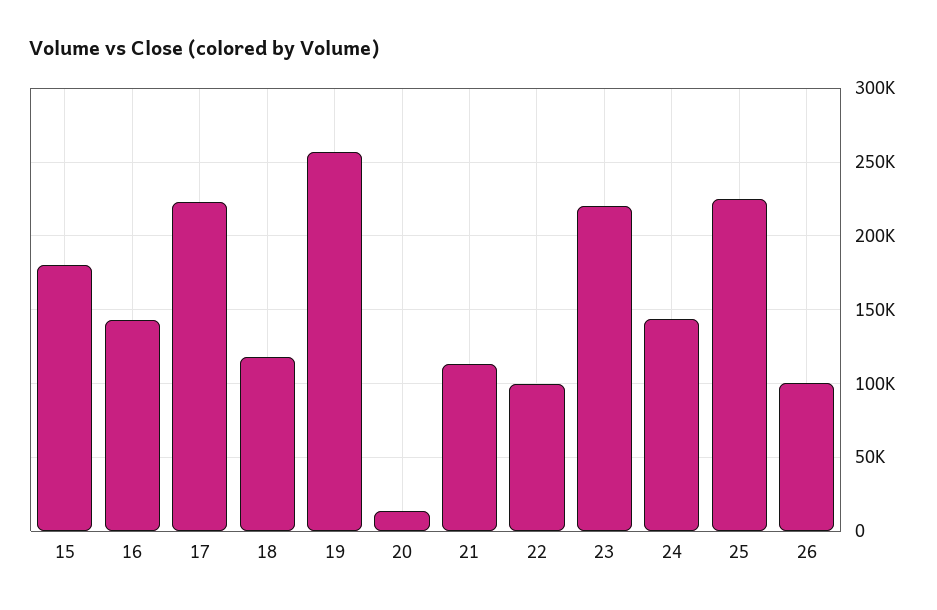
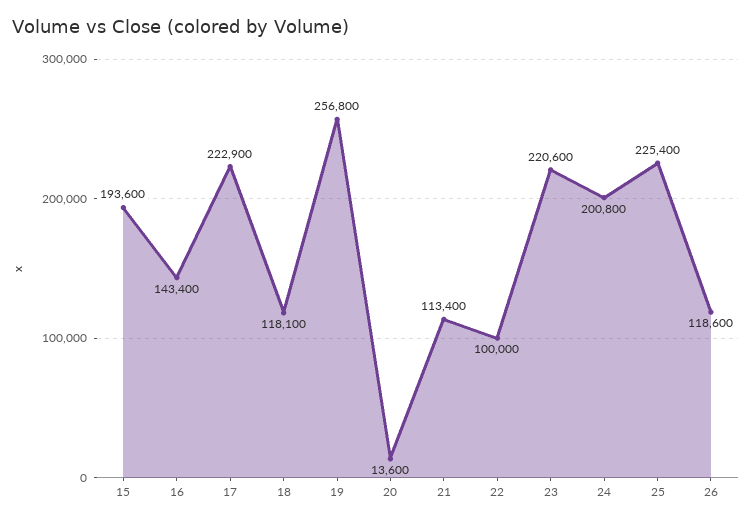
15: 180000 -> 193600
24: 145000 -> 200800
26: 100000 -> 118600

